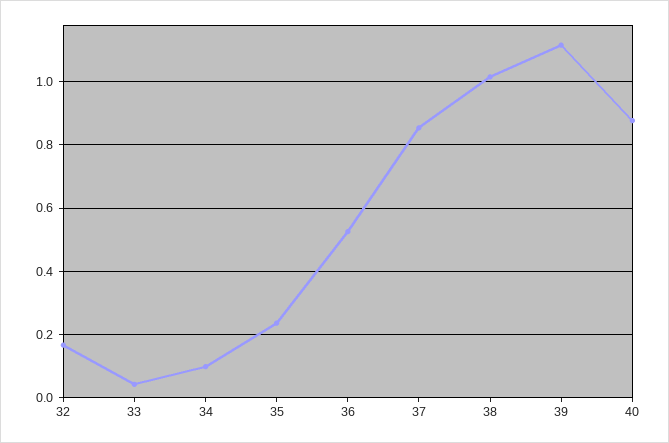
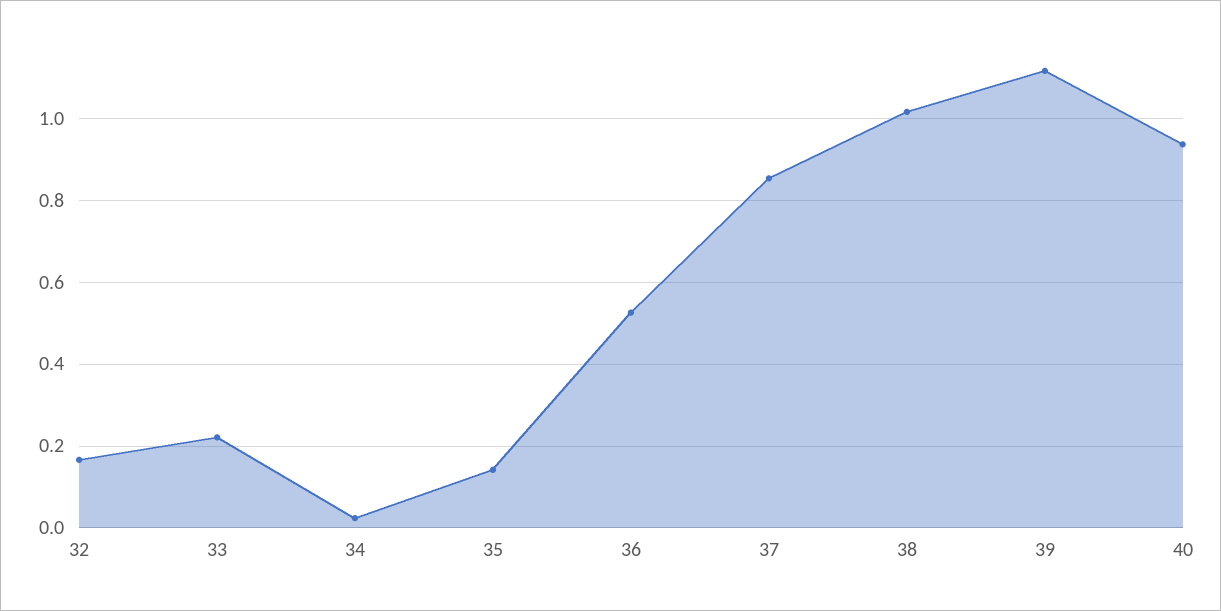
33: 0.04 -> 0.22
34: 0.1 -> 0.02
35: 0.24 -> 0.14
40: 0.88 -> 0.94

